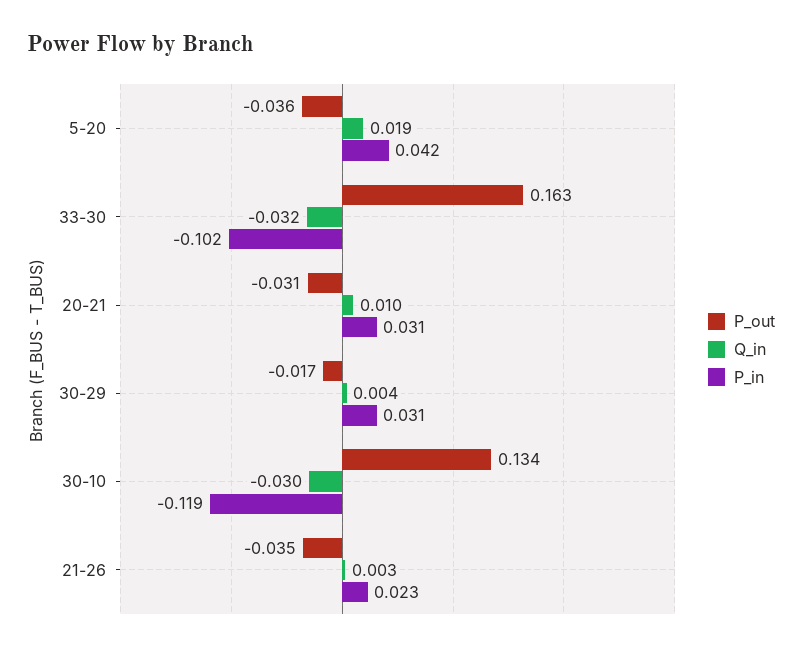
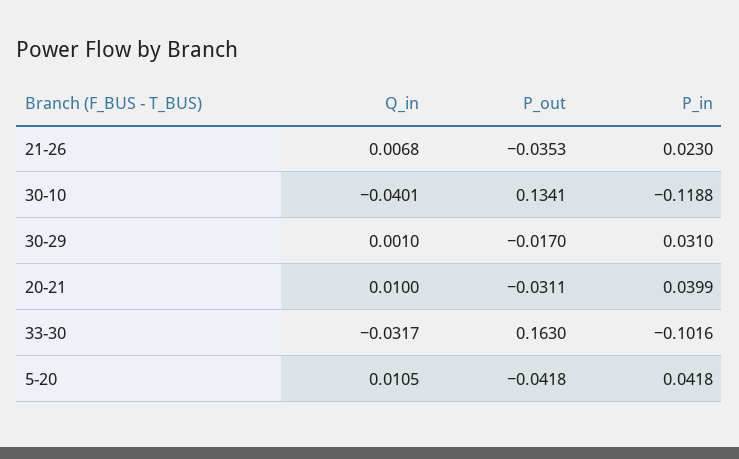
P_out, 5-20: -0.036 -> -0.0418
Q_in, 5-20: 0.019 -> 0.0105
P_in, 20-21: 0.031 -> 0.0399
Q_in, 30-29: 0.004 -> 0.001
Q_in, 30-10: -0.03 -> -0.0401
Q_in, 21-26: 0.003 -> 0.0068

